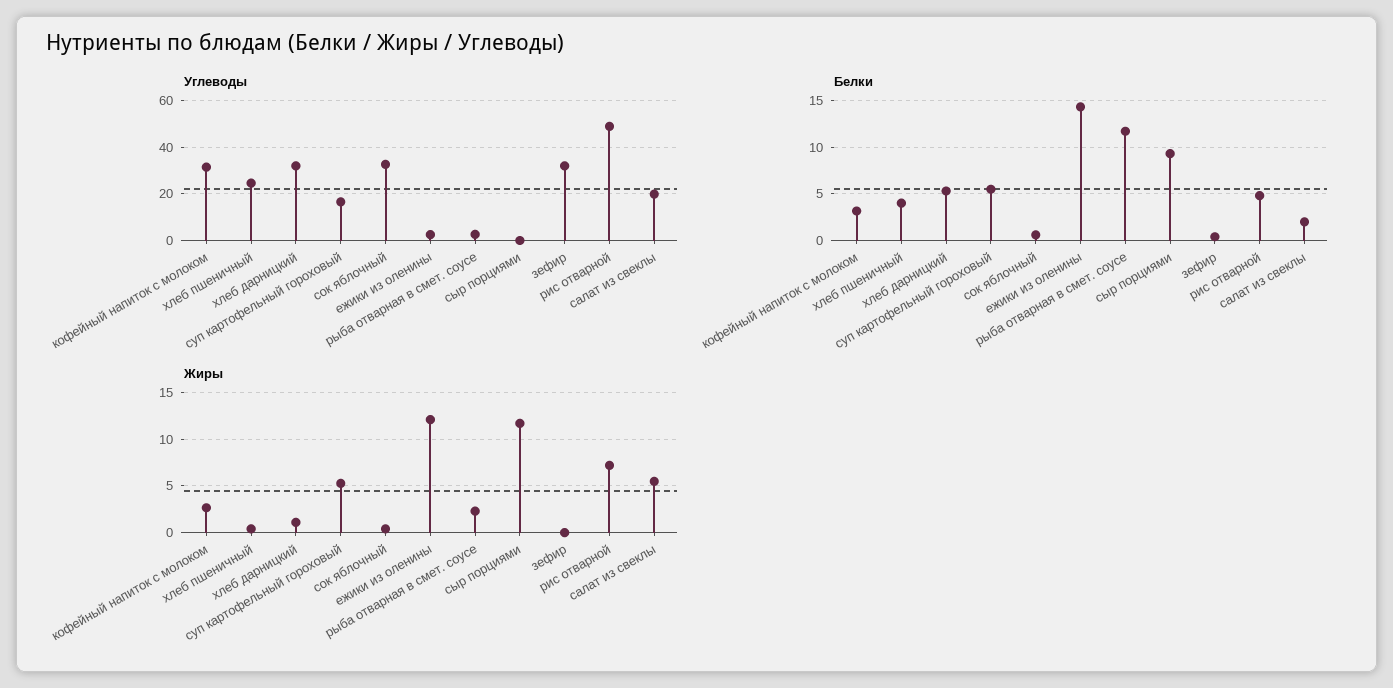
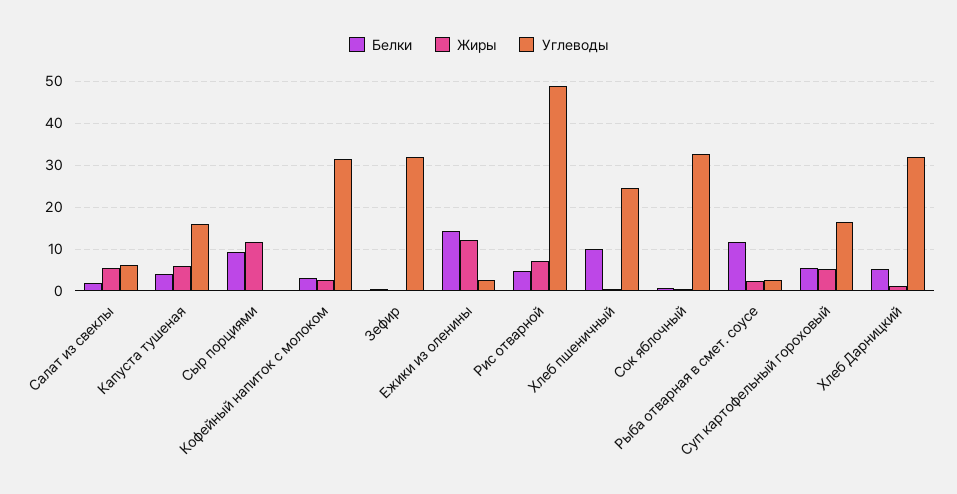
Углеводы, салат из свеклы: 20 -> 6
Белки, хлеб пшеничный: 4 -> 10
Белки, Капуста тушеная: none -> 4
Жиры, Капуста тушеная: none -> 6
Углеводы, Капуста тушеная: none -> 16

